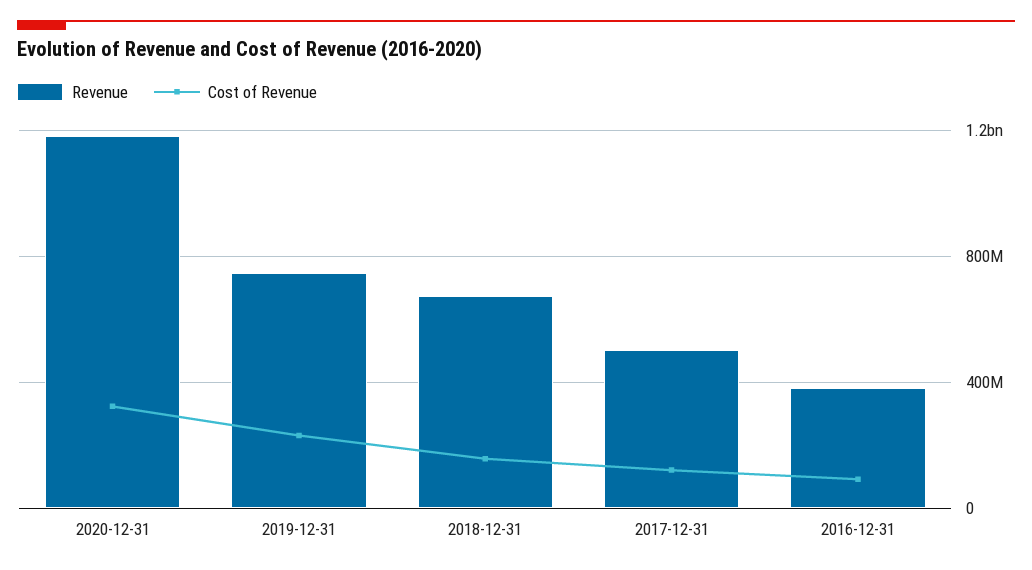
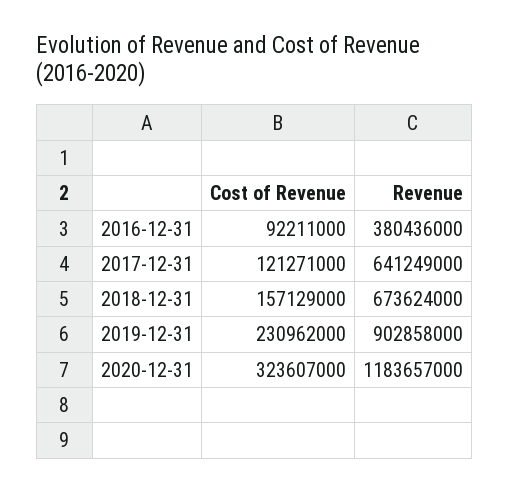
Revenue, 2019-12-31: 750000000 -> 902858000
Revenue, 2017-12-31: 500000000 -> 641249000

